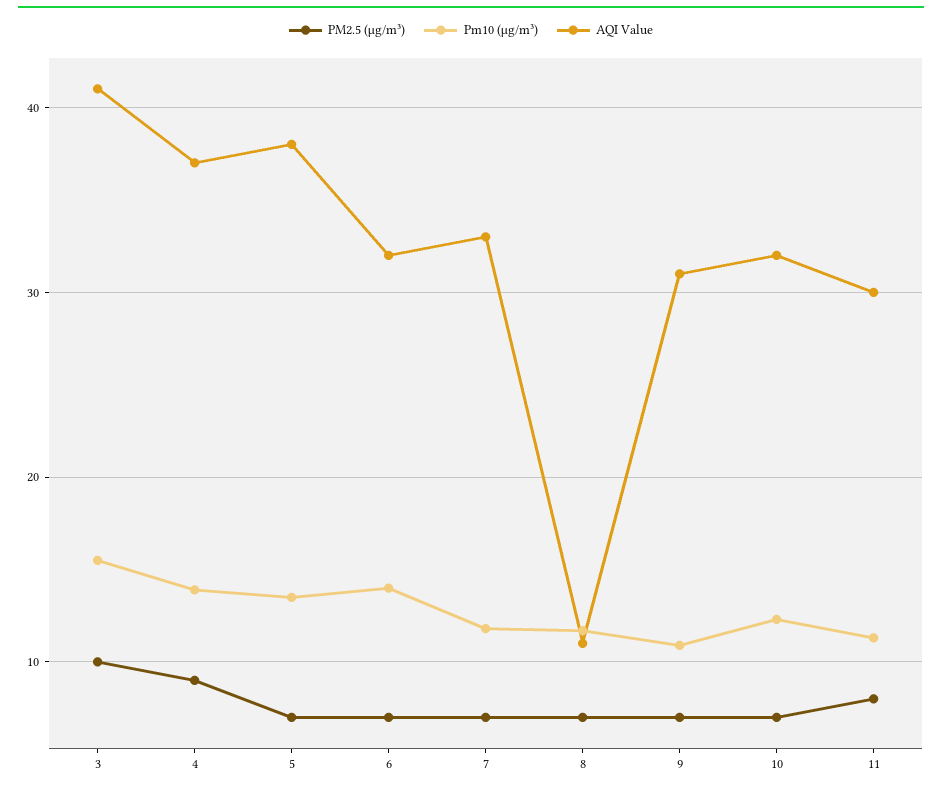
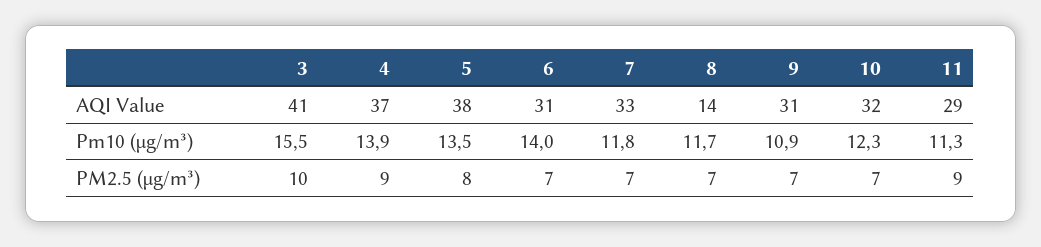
PM2.5 (µg/m³), 5: 7 -> 8
AQI Value, 6: 32 -> 31
AQI Value, 8: 11 -> 14
PM2.5 (µg/m³), 11: 8 -> 9
AQI Value, 11: 30 -> 29

